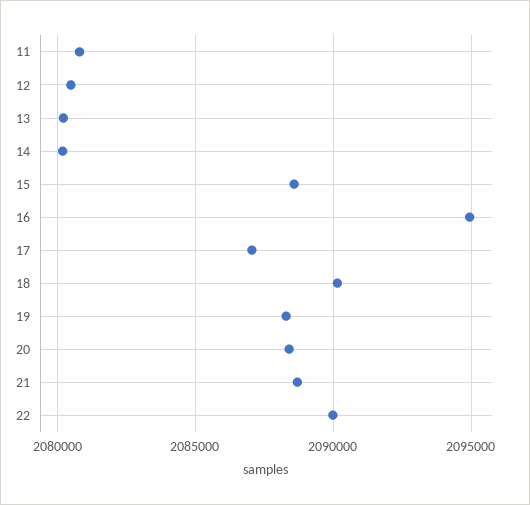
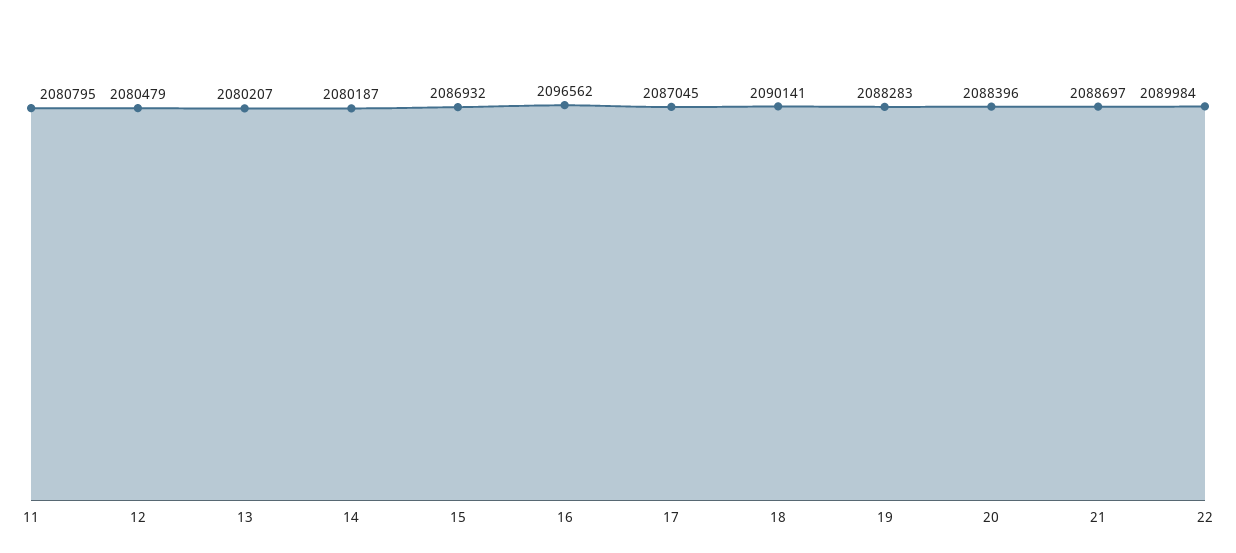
15: 2088500 -> 2086932
16: 2095000 -> 2096562

